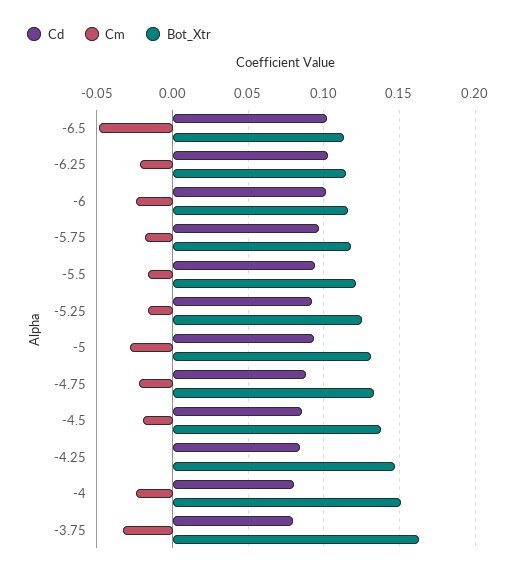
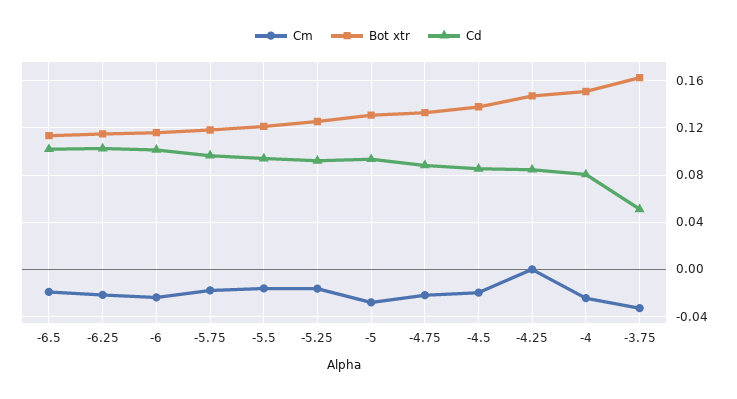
Cm, -6.5: -0.05 -> -0.02
Cd, -3.75: 0.08 -> 0.05

